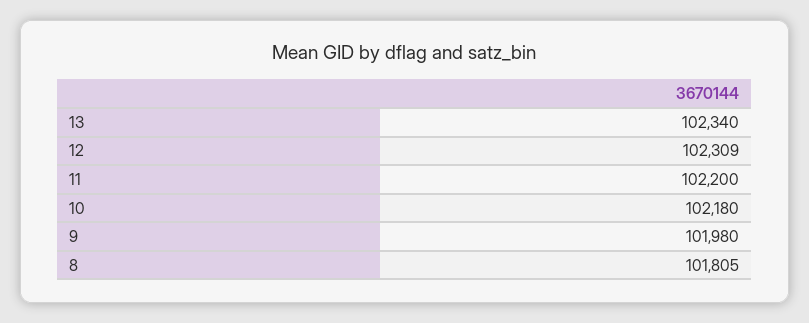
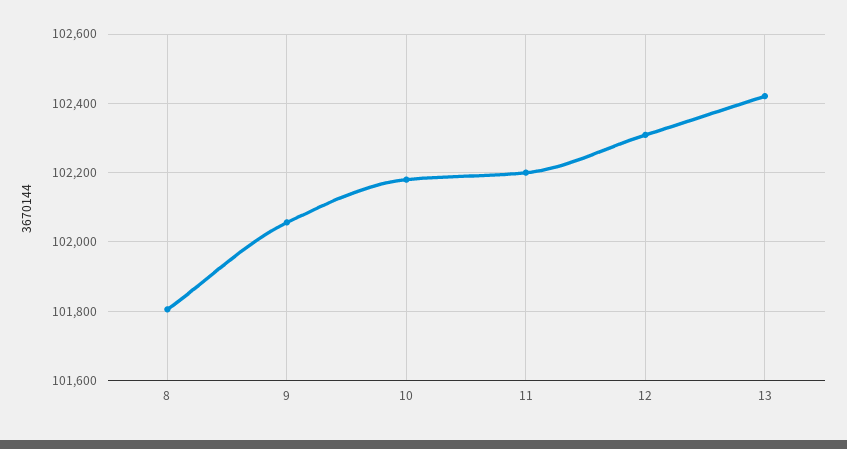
13: 102340 -> 102420
9: 101980 -> 102060

